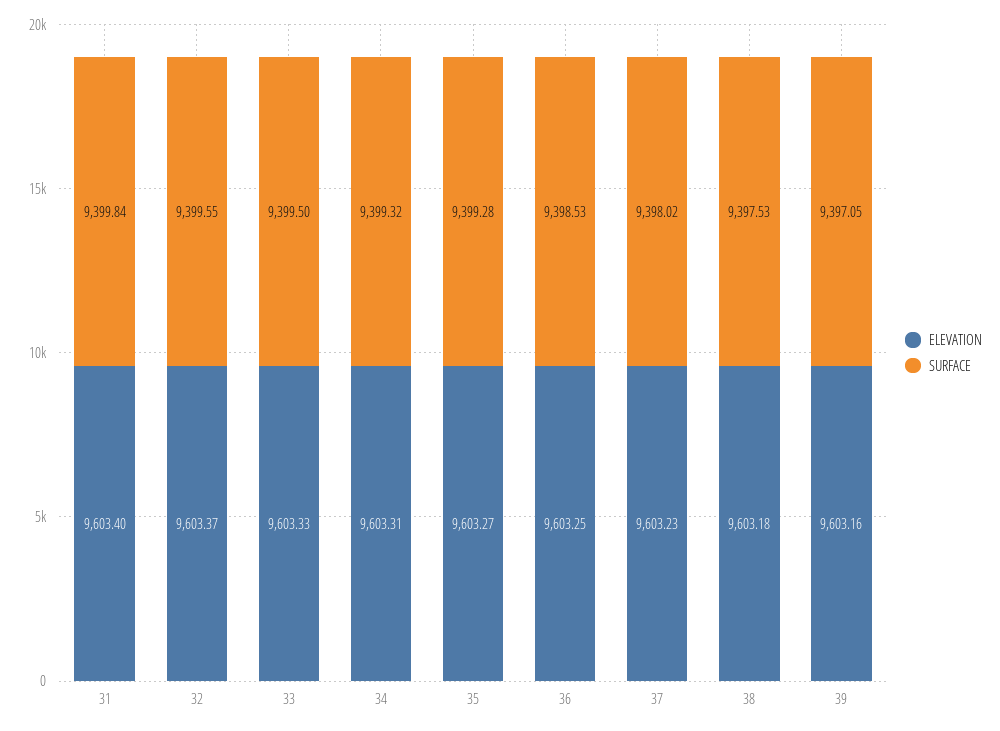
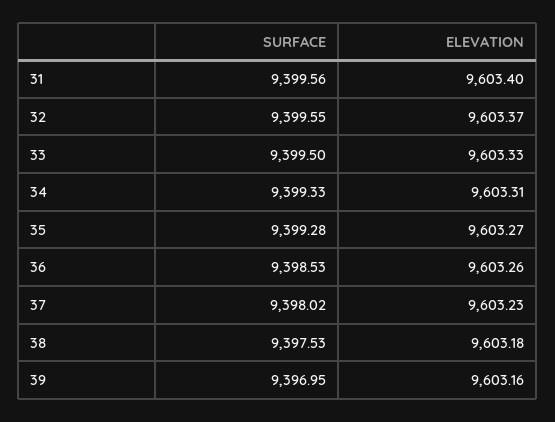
SURFACE, 31: 9399.84 -> 9399.56
SURFACE, 34: 9399.32 -> 9399.33
ELEVATION, 36: 9603.25 -> 9603.26
SURFACE, 39: 9397.05 -> 9396.95

